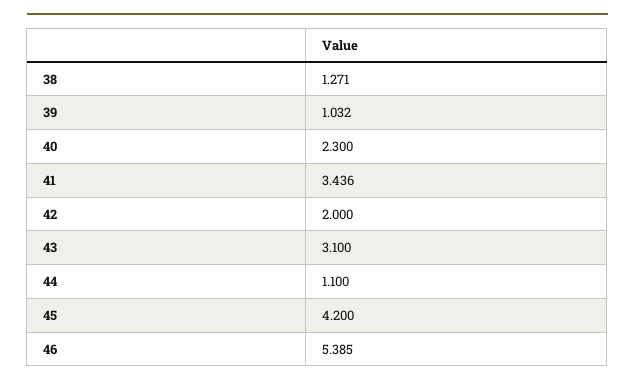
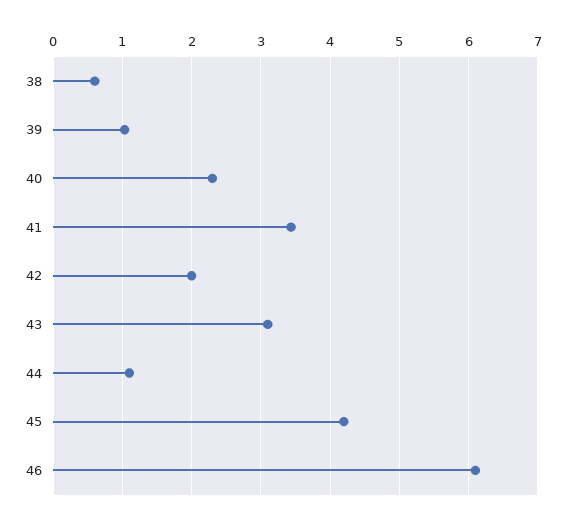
38: 1.271 -> 0.6
46: 5.385 -> 6.1

